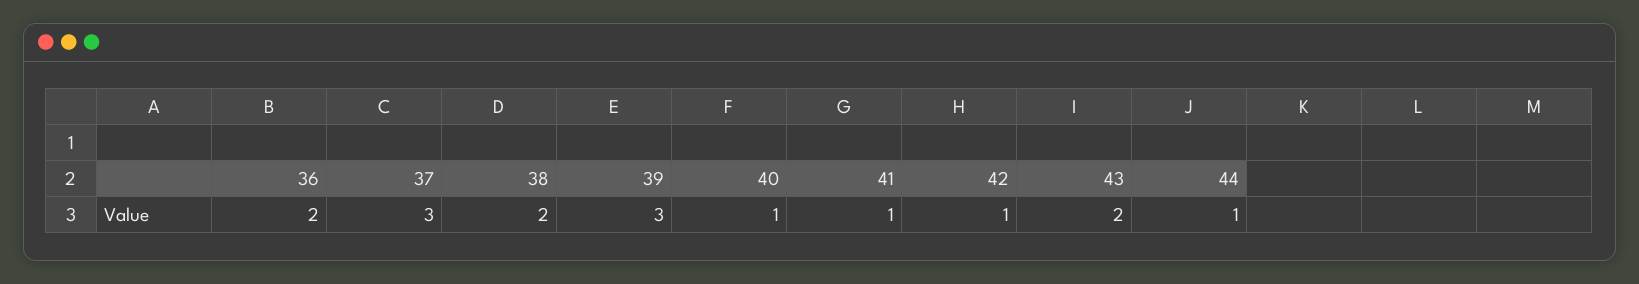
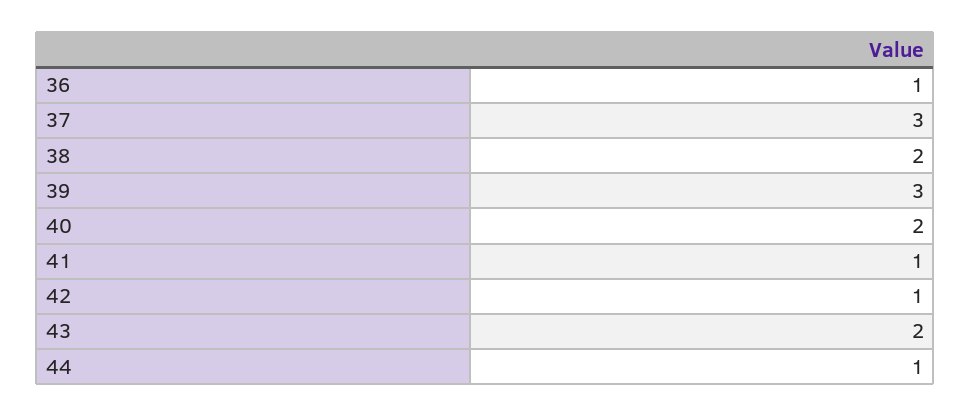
36: 2 -> 1
40: 1 -> 2

